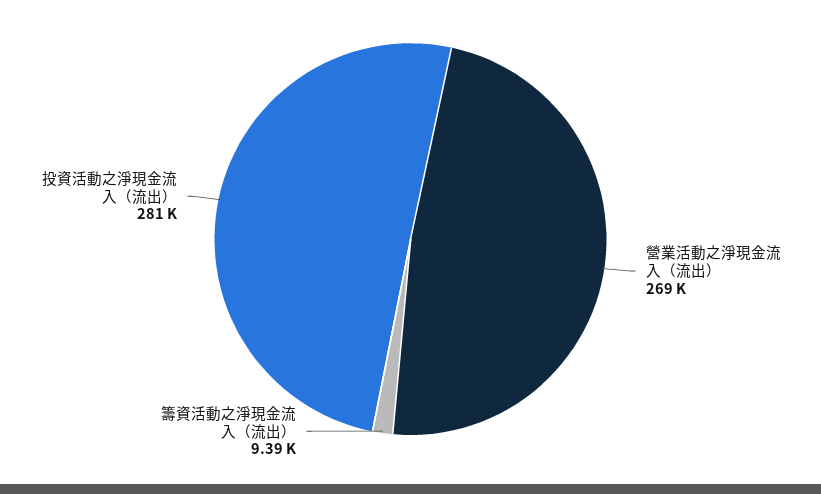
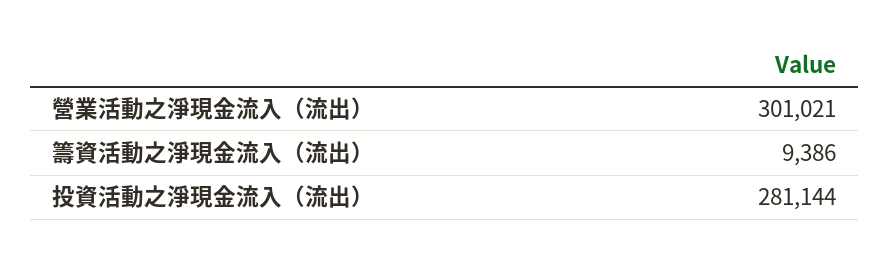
營業活動之淨現金流入（流出）: 269000 -> 301021

